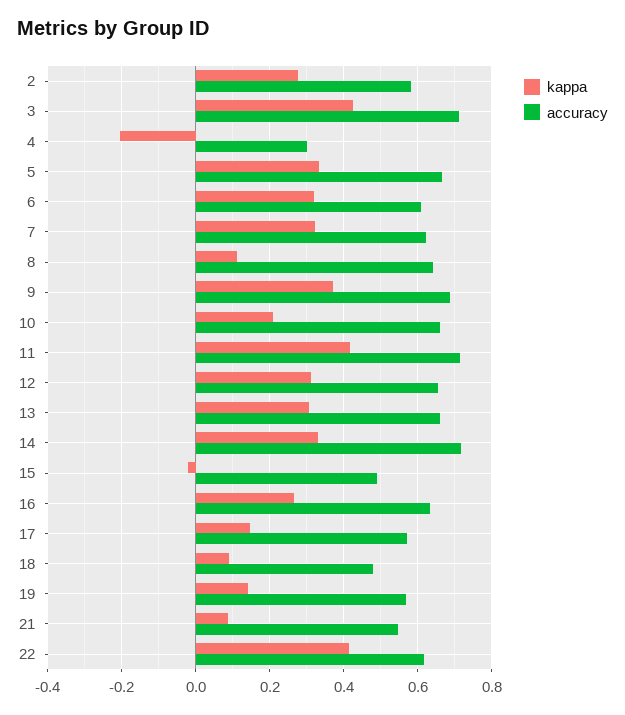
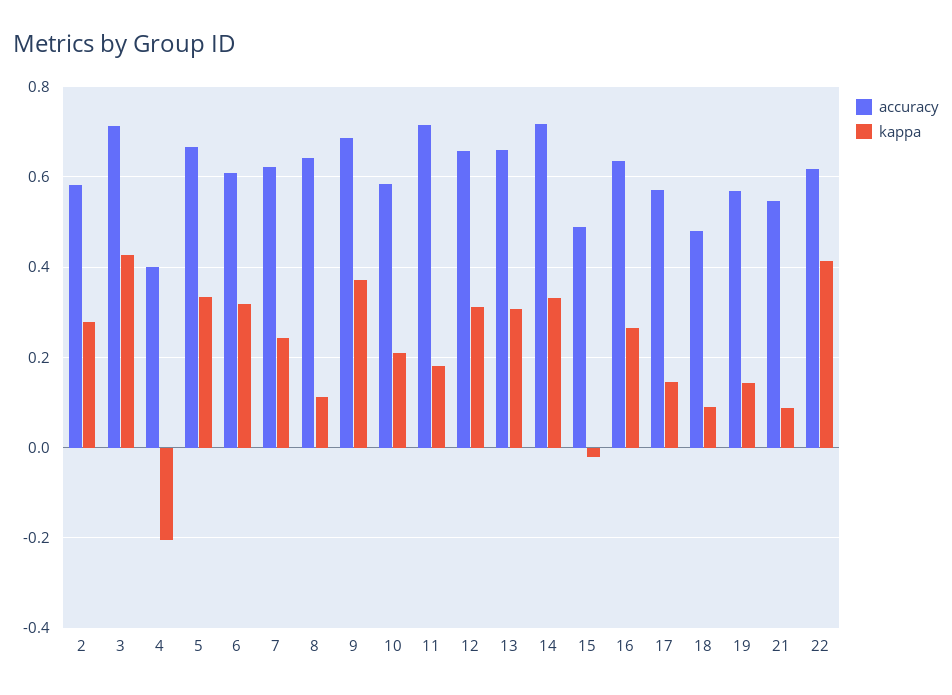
accuracy, 4: 0.3 -> 0.4
kappa, 7: 0.32 -> 0.24
accuracy, 10: 0.66 -> 0.58
kappa, 11: 0.42 -> 0.18

